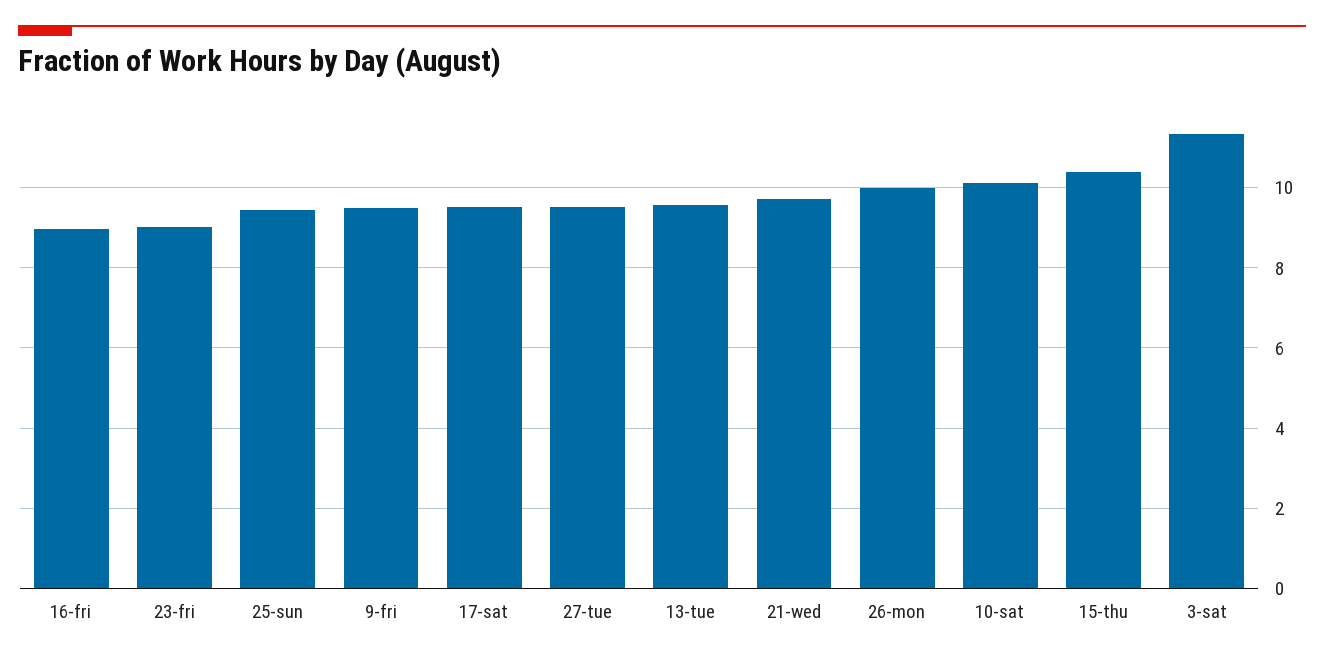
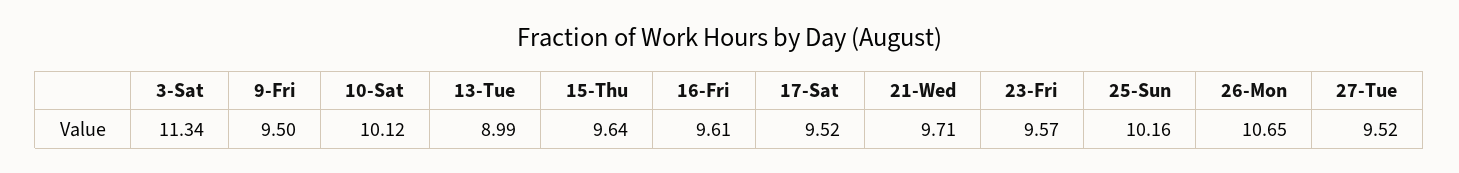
16-fri: 9 -> 9.61
23-fri: 9 -> 9.57
25-sun: 9.4 -> 10.16
13-tue: 9.6 -> 8.99
26-mon: 10 -> 10.65
15-thu: 10.4 -> 9.64

